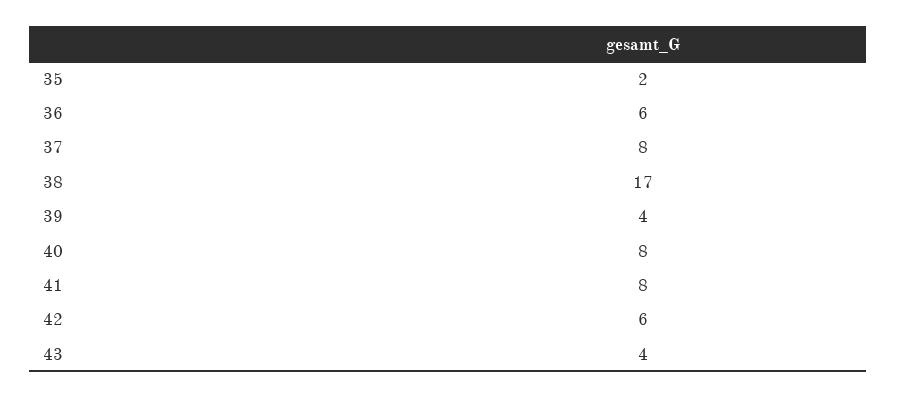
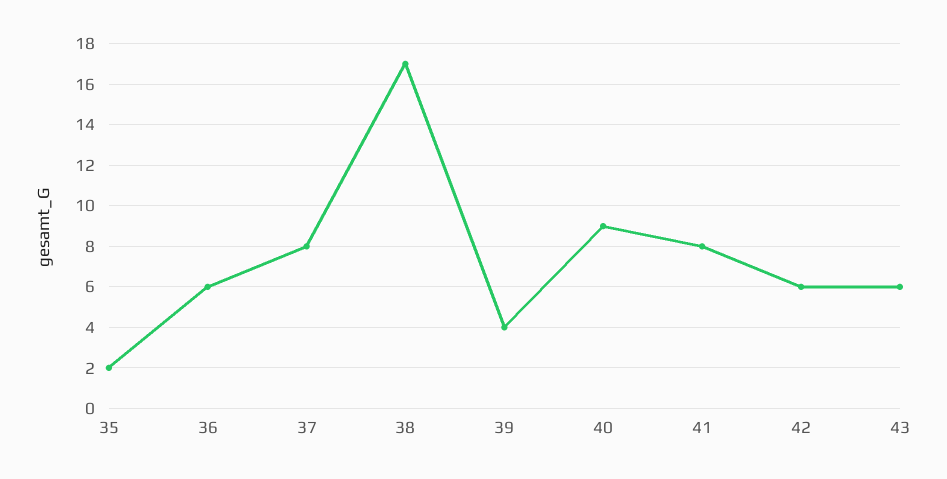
40: 8 -> 9
43: 4 -> 6

